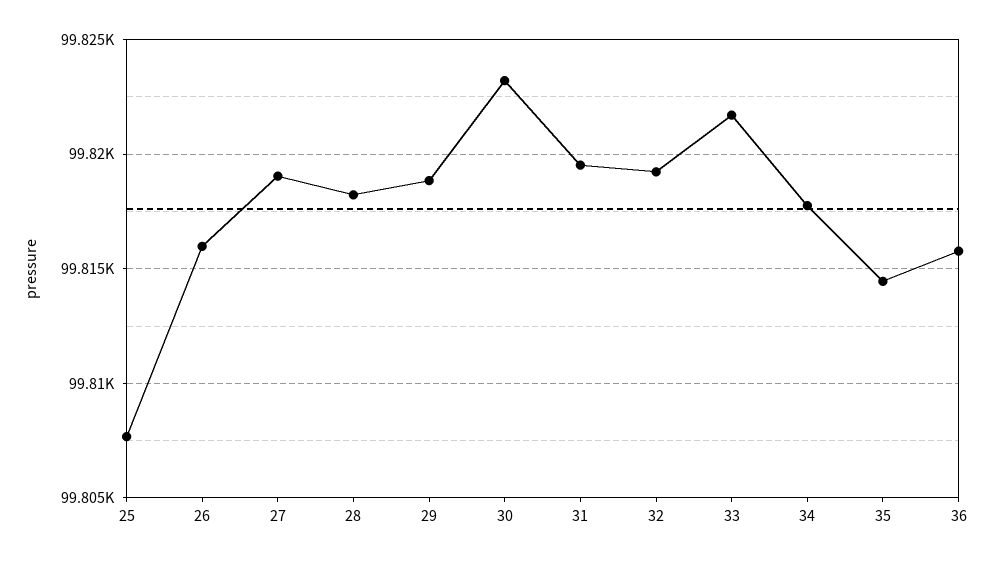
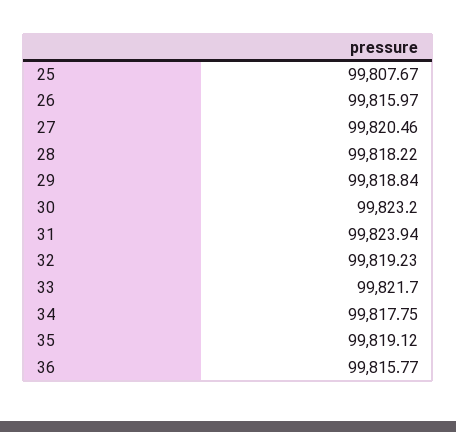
27: 99819 -> 99820.46
31: 99819.5 -> 99823.94
35: 99814.5 -> 99819.12

